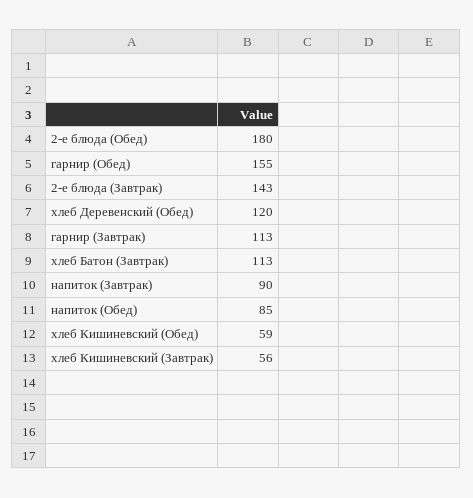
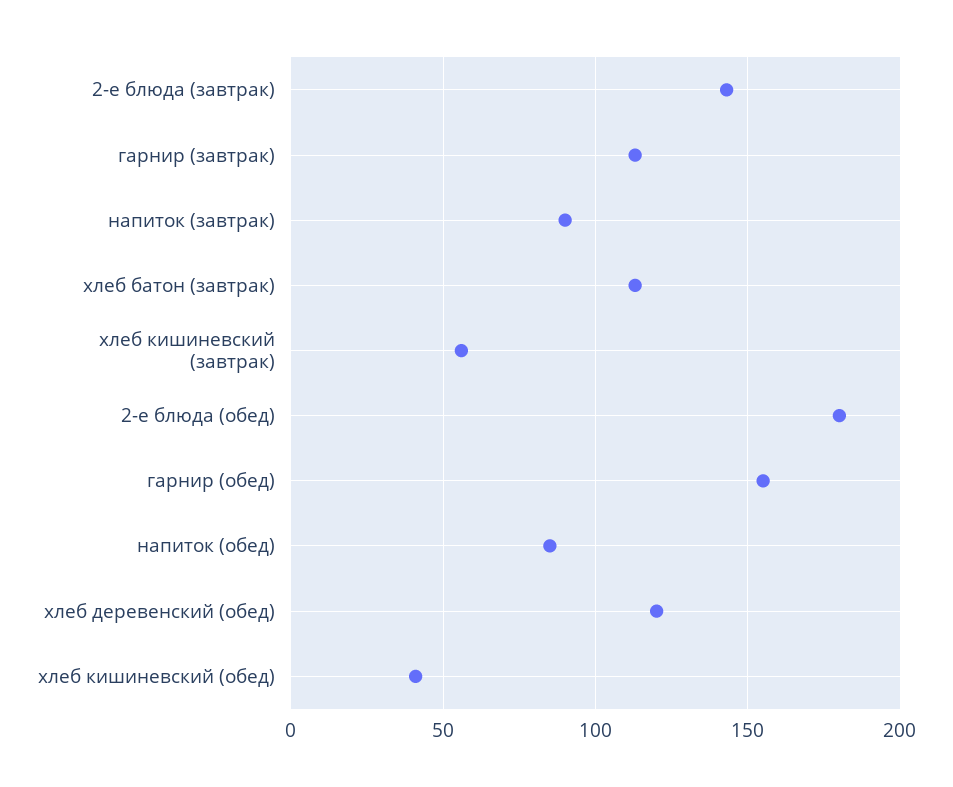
хлеб Кишиневский (Обед): 59 -> 40

